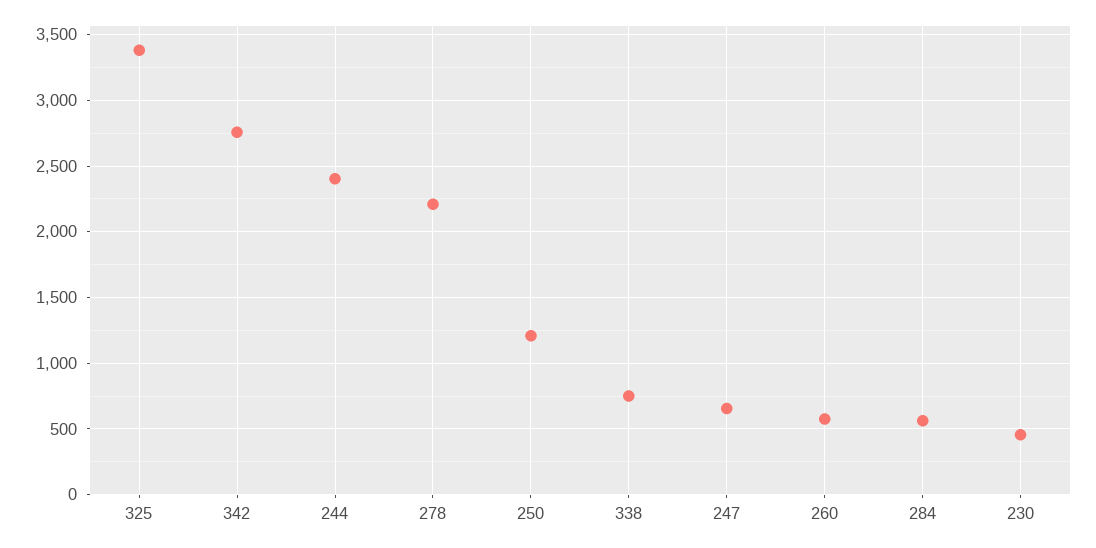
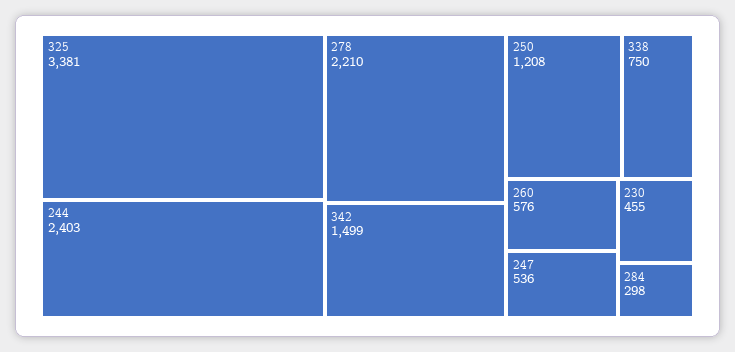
342: 2750 -> 1499
247: 650 -> 536
284: 550 -> 298

